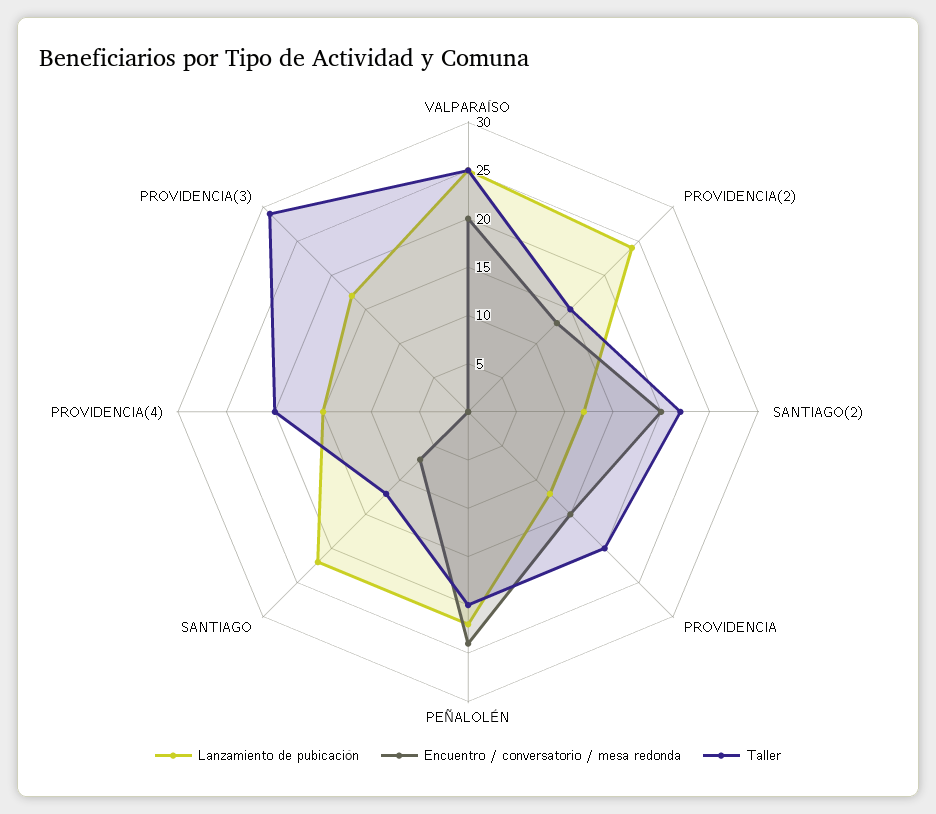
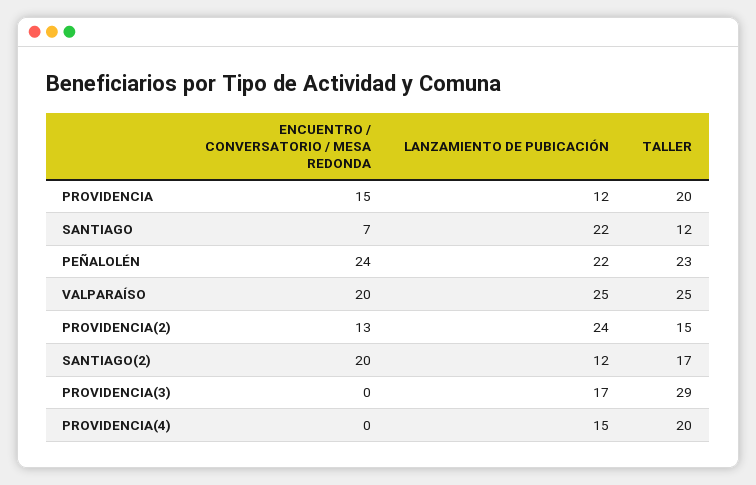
Taller, SANTIAGO(2): 22 -> 17
Taller, PEÑALOLÉN: 20 -> 23

